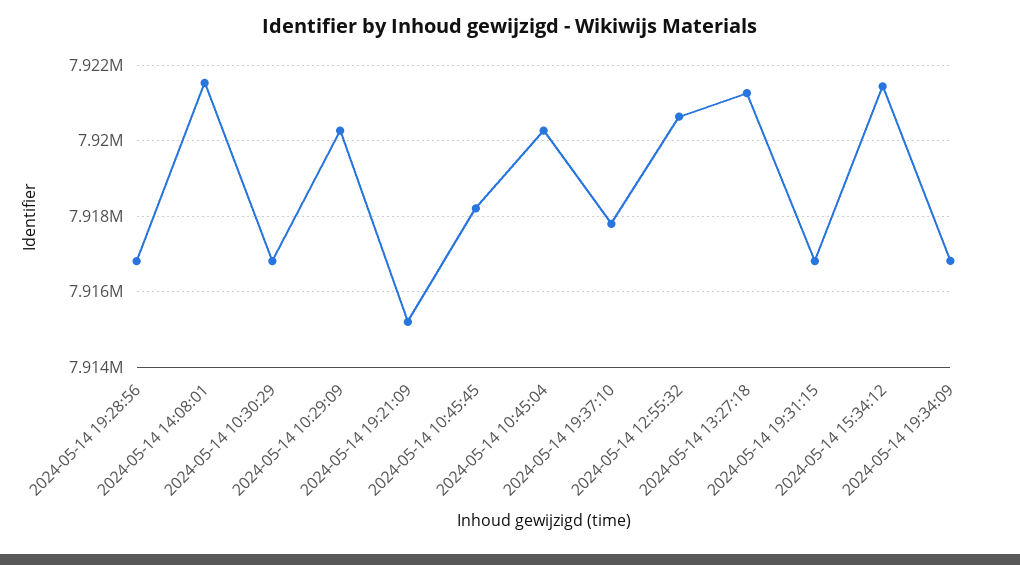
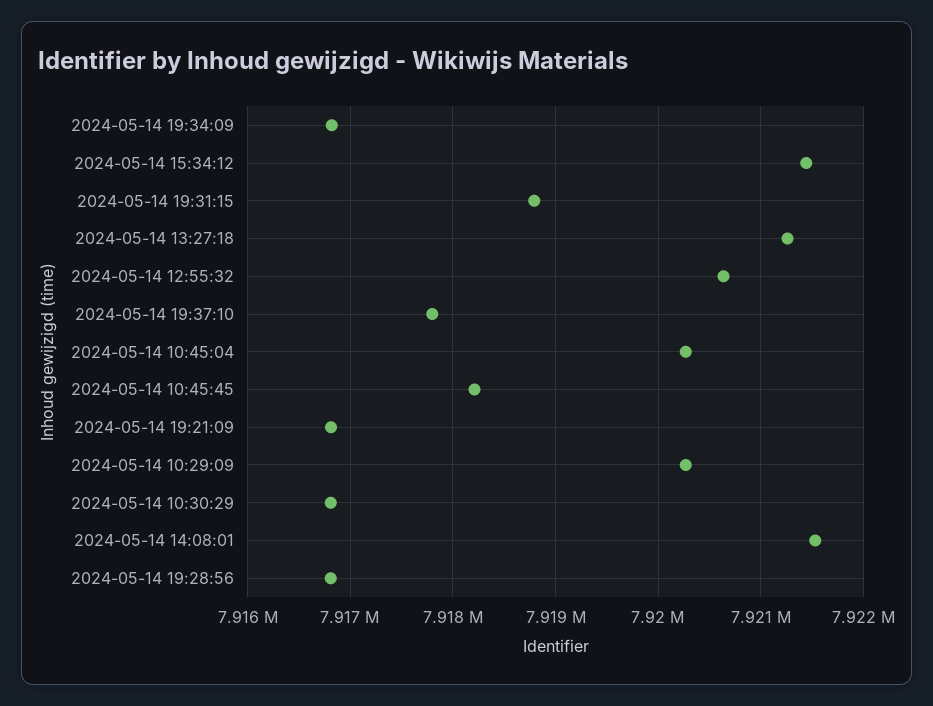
2024-05-14 19:21:09: 7915200 -> 7916800
2024-05-14 19:31:15: 7916800 -> 7918800

